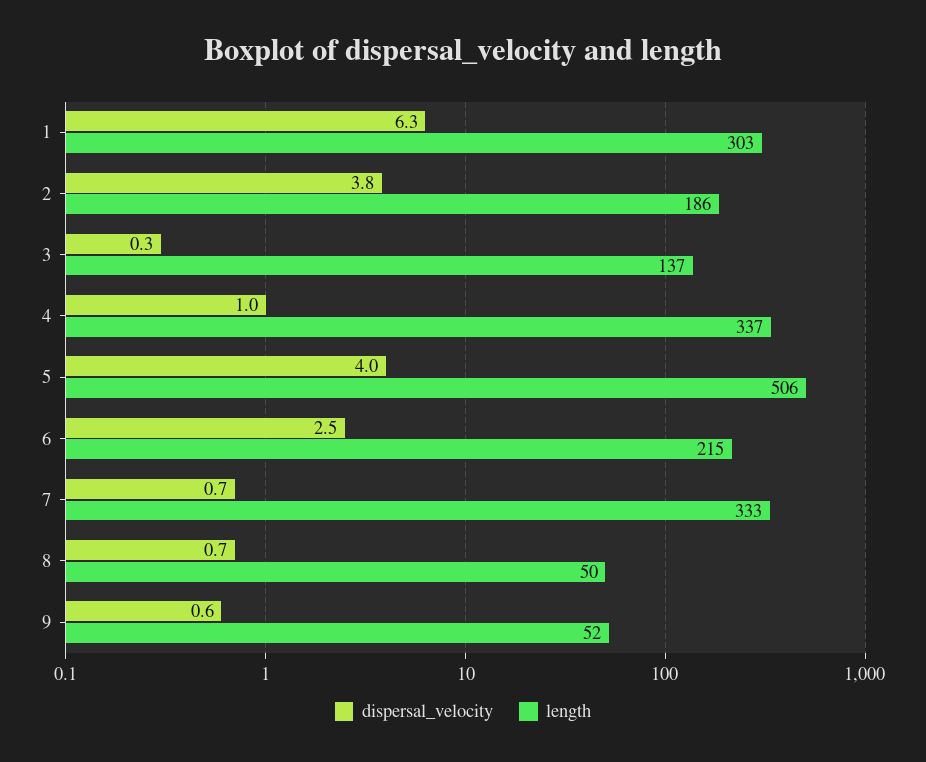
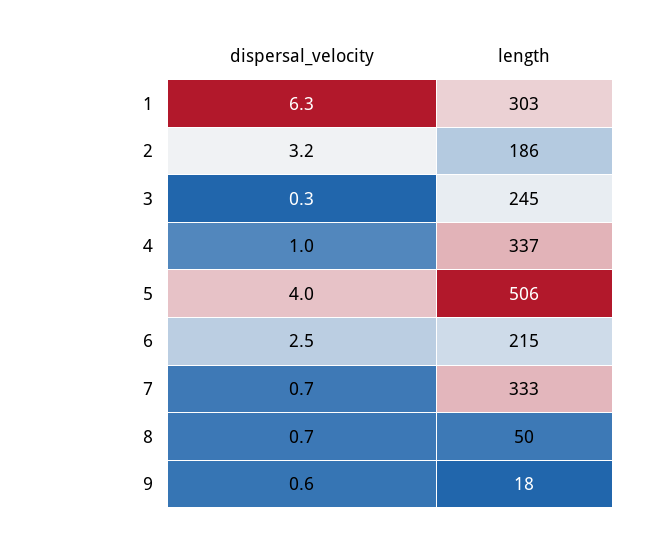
dispersal_velocity, 2: 3.8 -> 3.2
length, 3: 137 -> 245
length, 9: 52 -> 18

